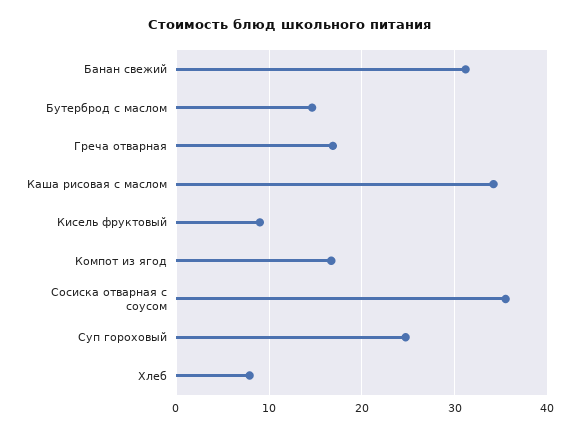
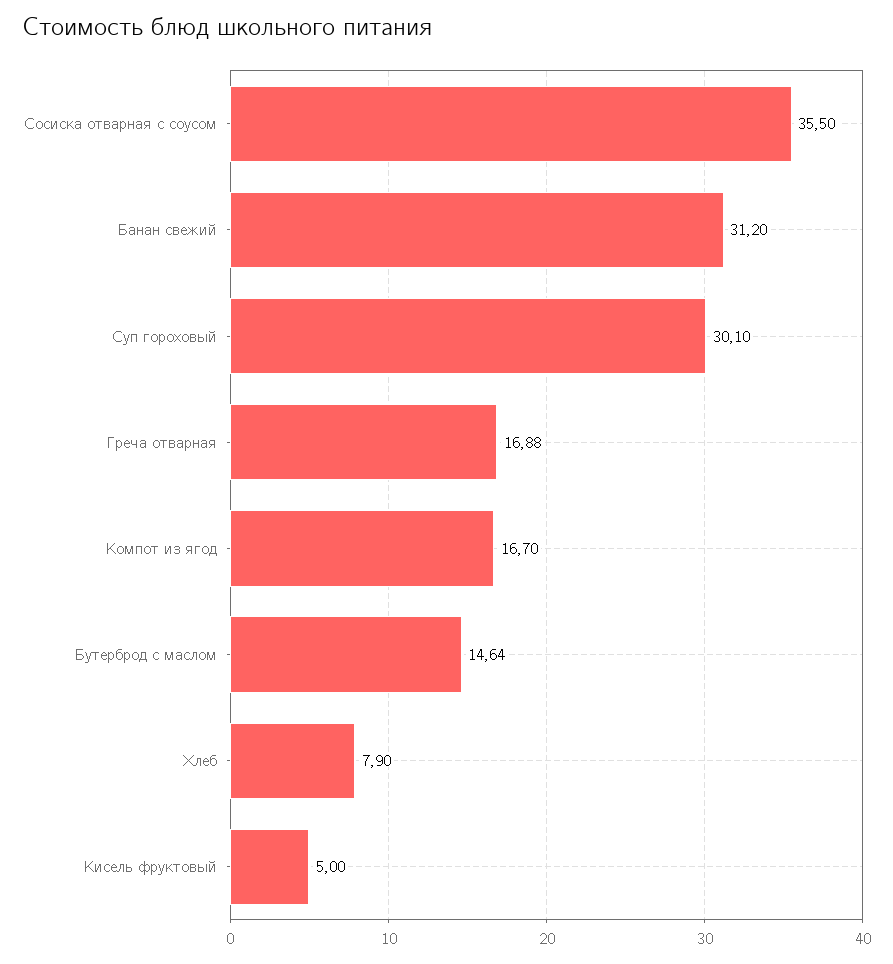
Каша рисовая с маслом: 34 -> none
Кисель фруктовый: 9 -> 5
Суп гороховый: 25 -> 30.1

